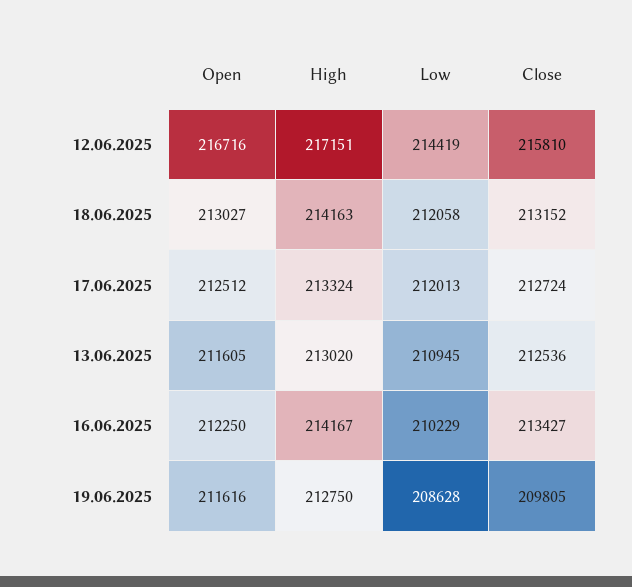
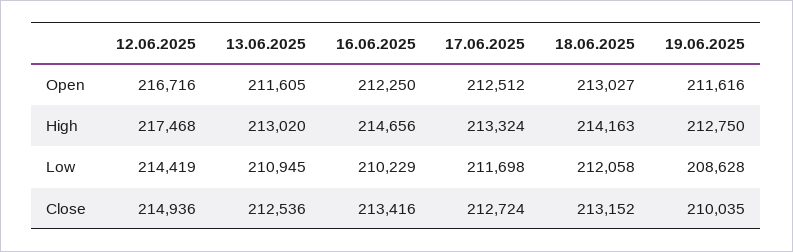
High, 12.06.2025: 217151 -> 217468
Close, 12.06.2025: 215810 -> 214936
Low, 17.06.2025: 212013 -> 211698
High, 16.06.2025: 214167 -> 214656
Close, 16.06.2025: 213427 -> 213416
Close, 19.06.2025: 209805 -> 210035

